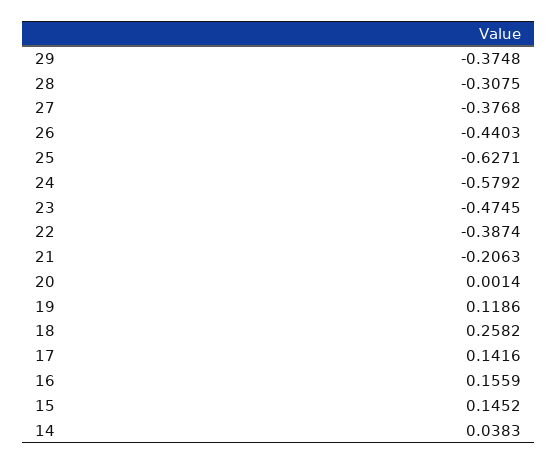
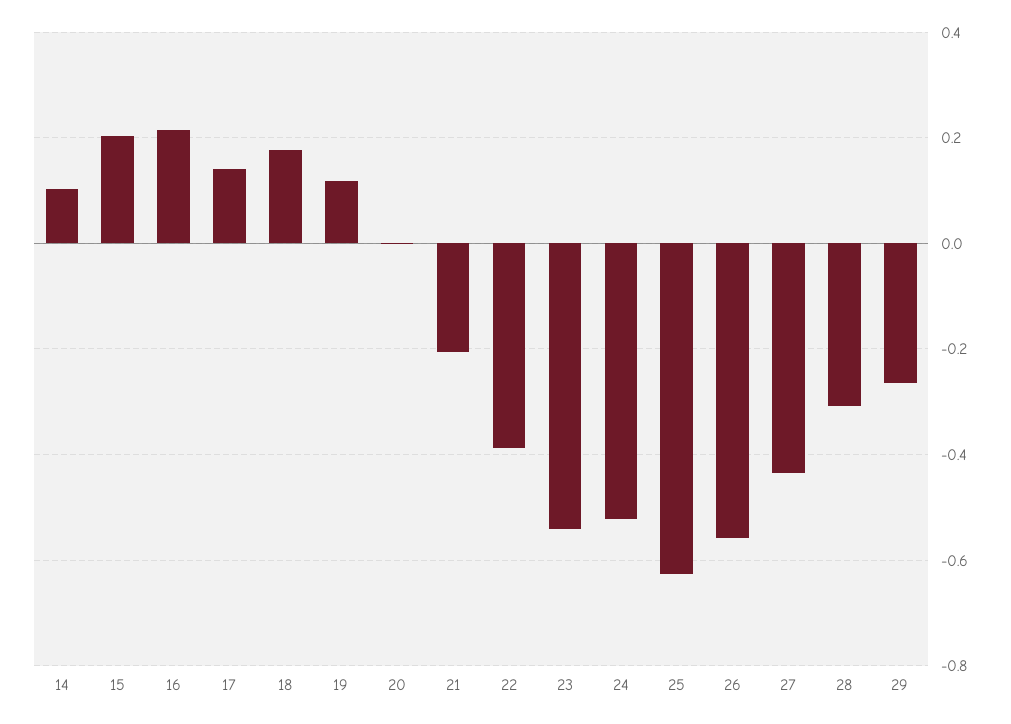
29: -0.3748 -> -0.26
27: -0.3768 -> -0.44
26: -0.4403 -> -0.56
24: -0.5792 -> -0.52
23: -0.4745 -> -0.54
18: 0.2582 -> 0.18
16: 0.1559 -> 0.22
15: 0.1452 -> 0.2
14: 0.0383 -> 0.1

